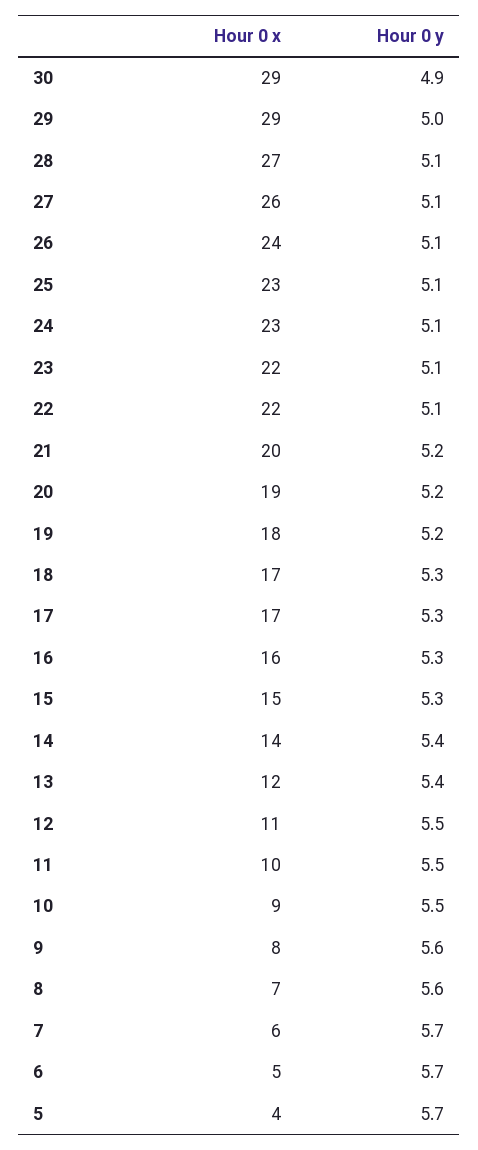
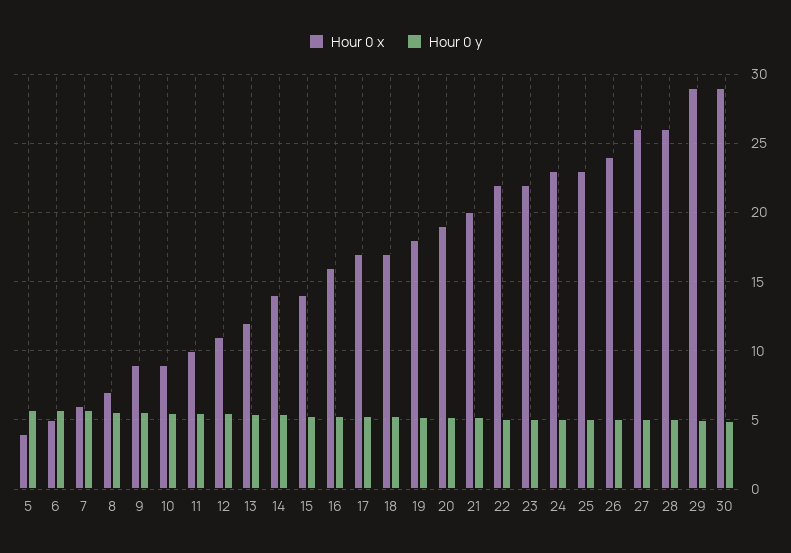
Hour 0 x, 28: 27 -> 26
Hour 0 x, 15: 15 -> 14
Hour 0 x, 9: 8 -> 9

